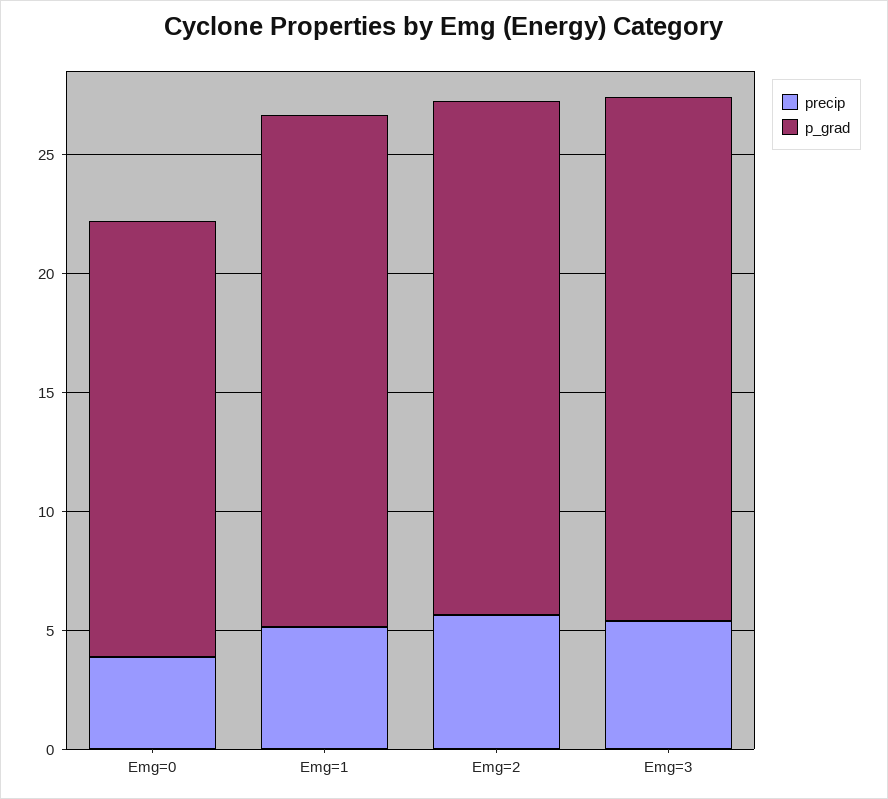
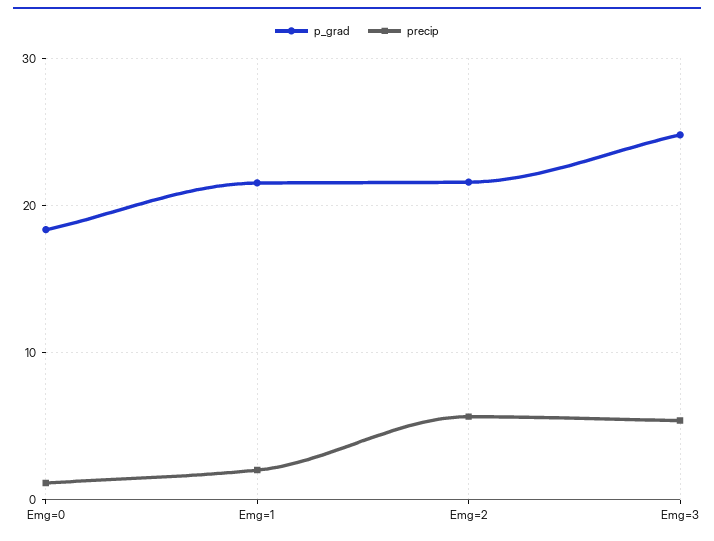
precip, Emg=0: 4 -> 1
precip, Emg=1: 5 -> 2
p_grad, Emg=3: 22 -> 25

